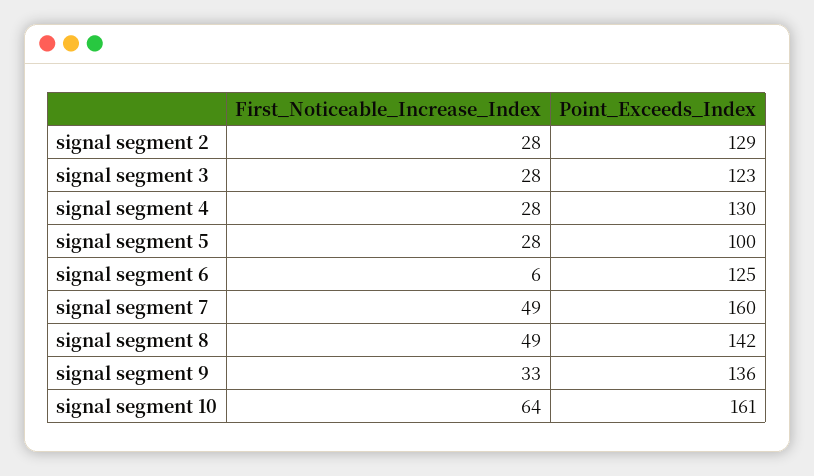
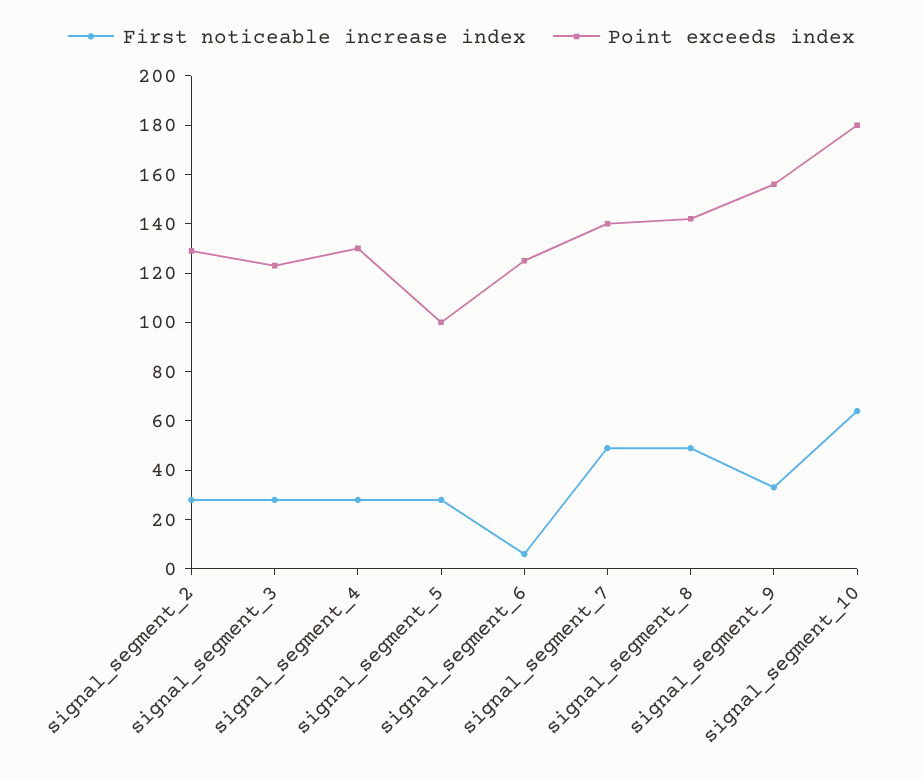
Point_Exceeds_Index, signal segment 7: 160 -> 140
Point_Exceeds_Index, signal segment 9: 136 -> 155
Point_Exceeds_Index, signal segment 10: 161 -> 180

